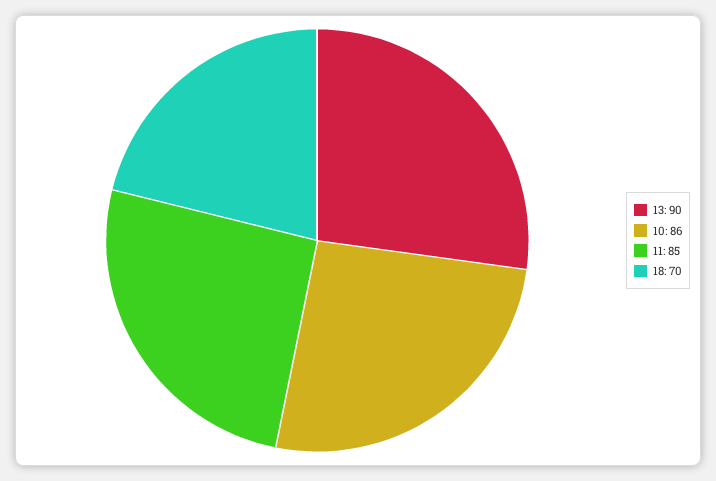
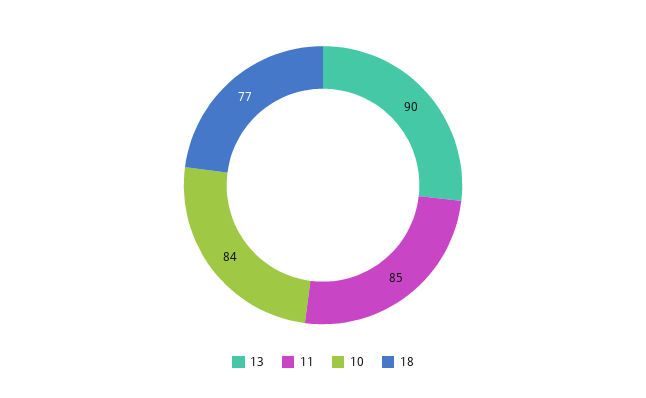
10: 86 -> 84
18: 70 -> 77

